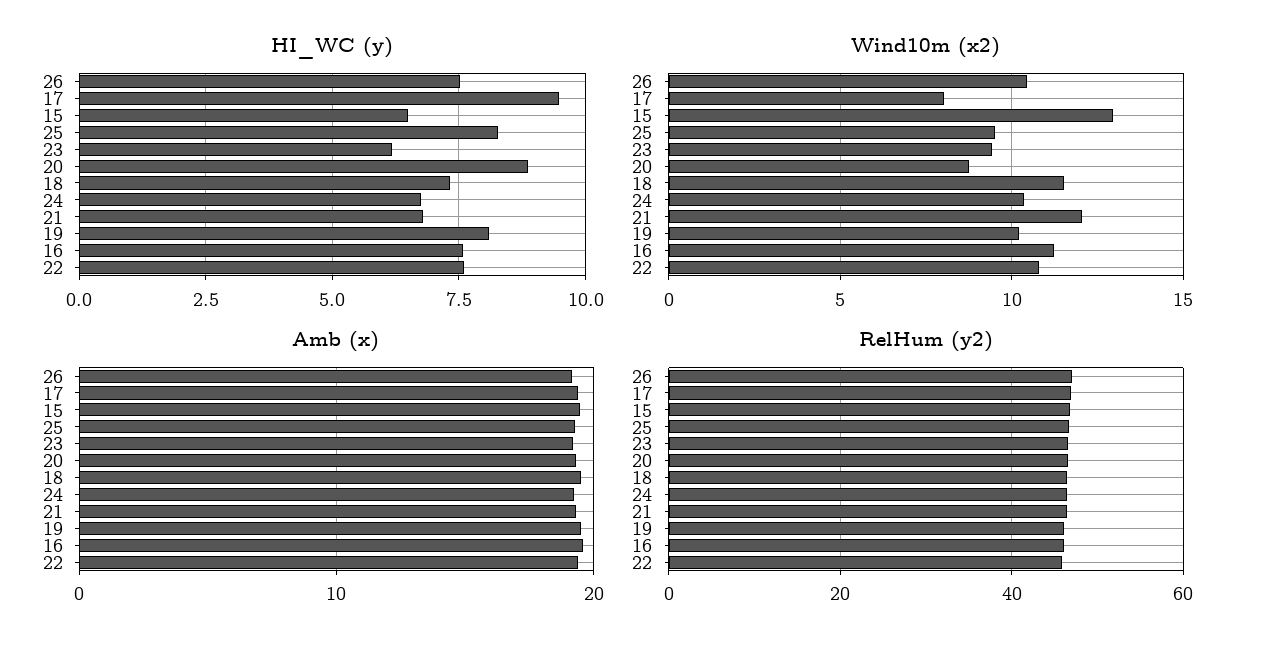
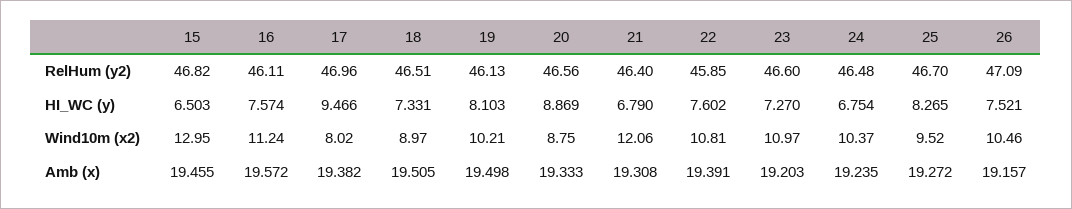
HI_WC (y), 23: 6.25 -> 7.27
Wind10m (x2), 23: 9.5 -> 10.97
Wind10m (x2), 18: 11.5 -> 8.97

